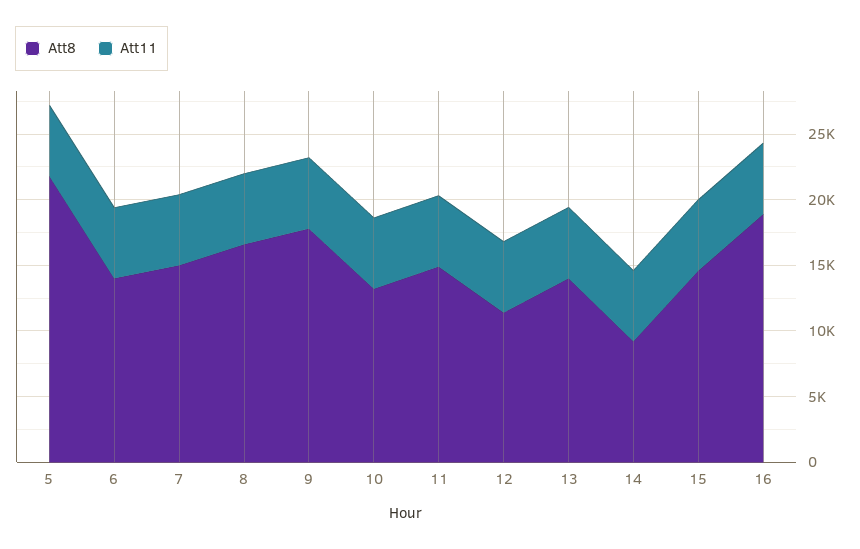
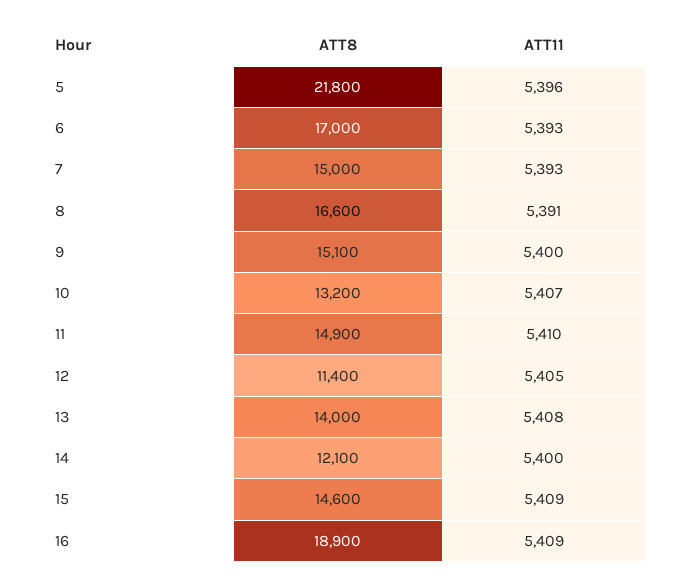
Att8, 6: 14000 -> 17000
Att8, 9: 18000 -> 15100
Att8, 14: 9000 -> 12100

